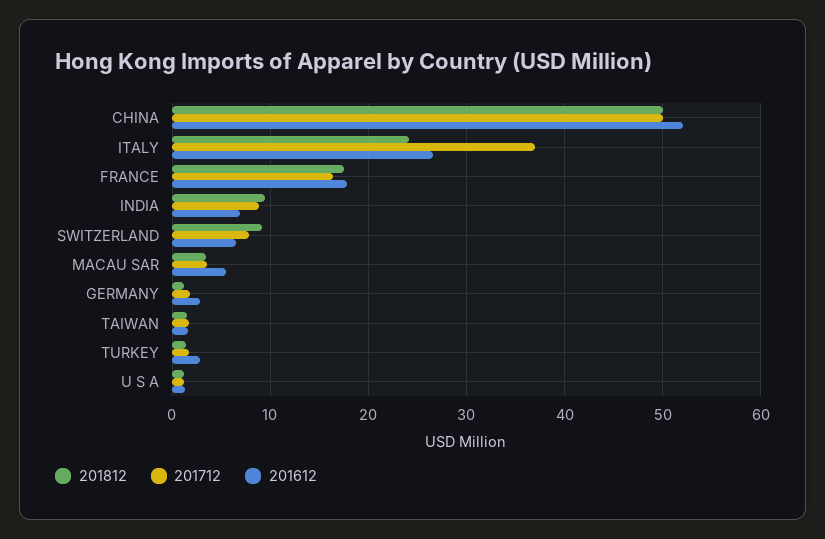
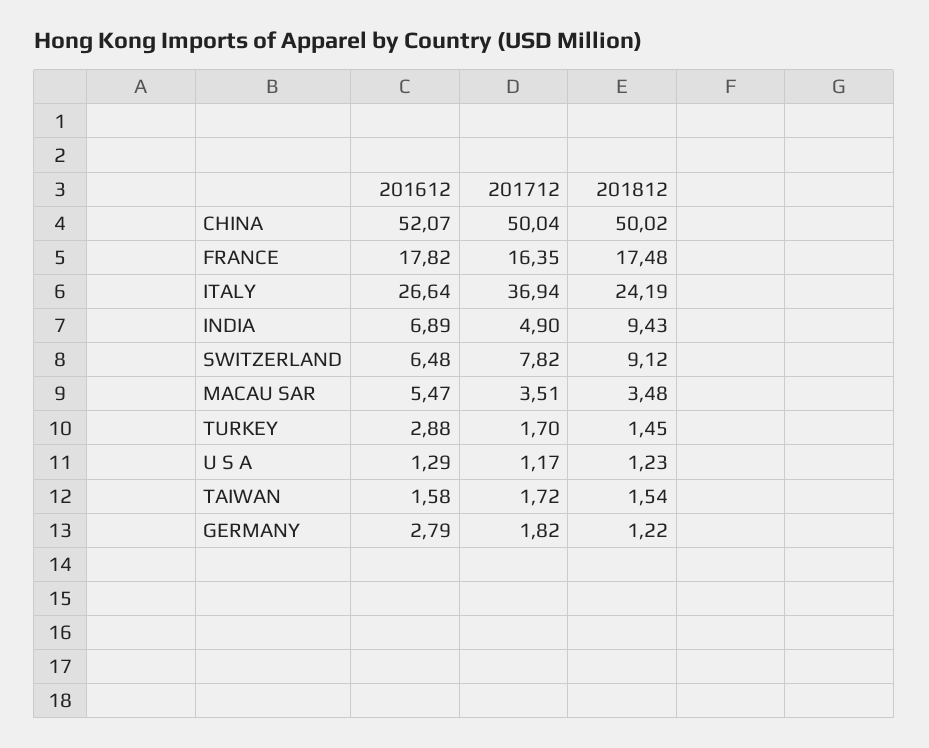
201712, INDIA: 9 -> 4.9

